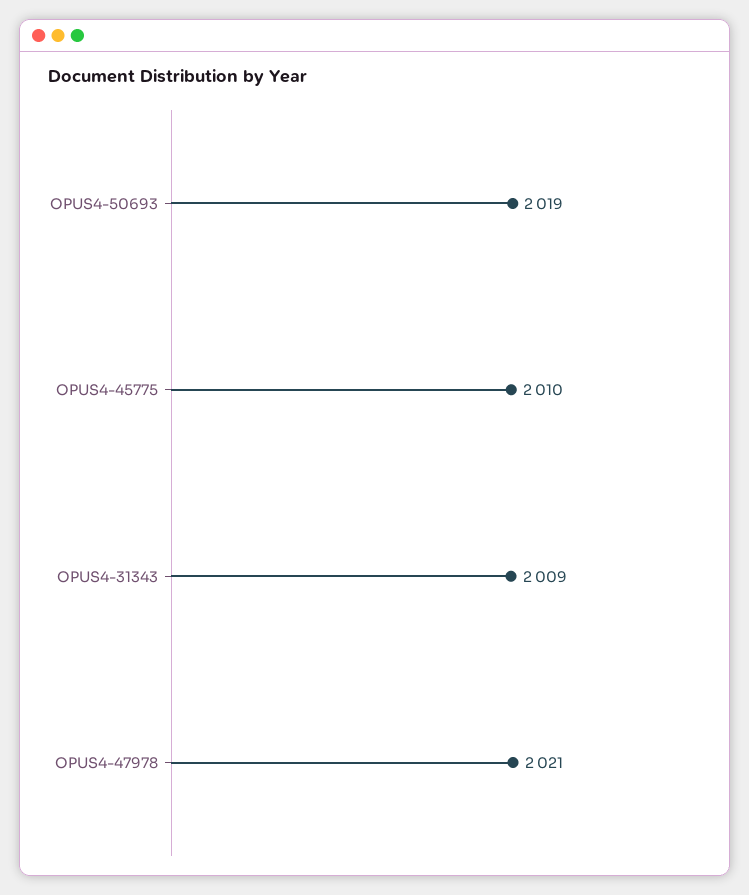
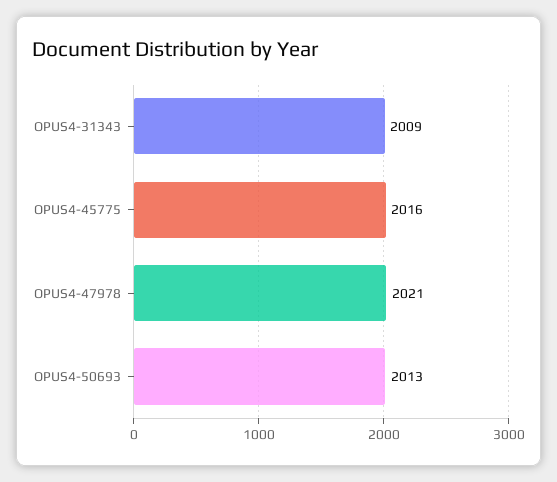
OPUS4-50693: 2019 -> 2013
OPUS4-45775: 2010 -> 2016

